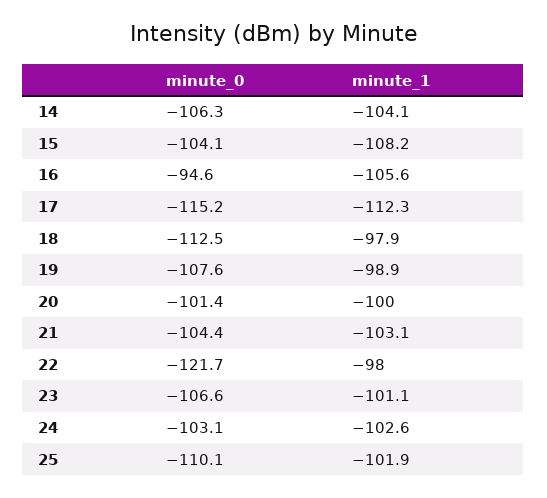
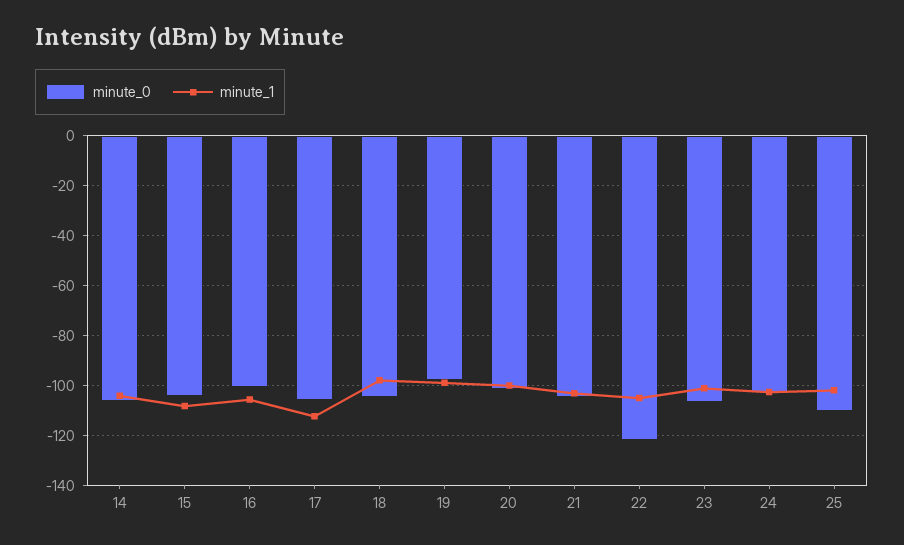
minute_0, 16: -94.6 -> -100
minute_0, 17: -115.2 -> -105
minute_0, 18: -112.5 -> -105
minute_0, 19: -107.6 -> -97.5
minute_1, 22: -98 -> -105

